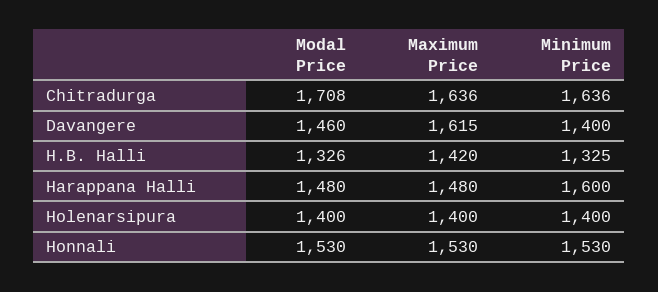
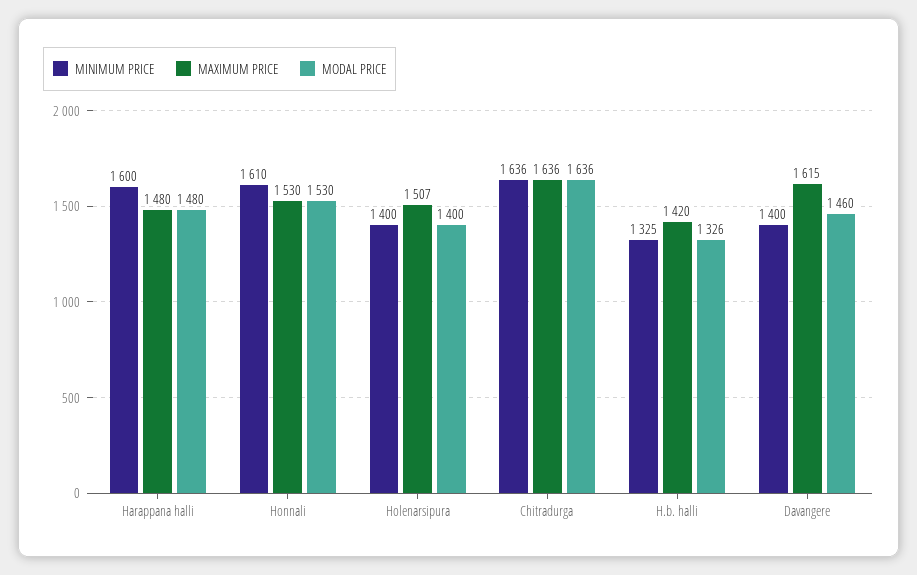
Modal Price, Chitradurga: 1708 -> 1636
Maximum Price, Holenarsipura: 1400 -> 1507
Minimum Price, Honnali: 1530 -> 1610

